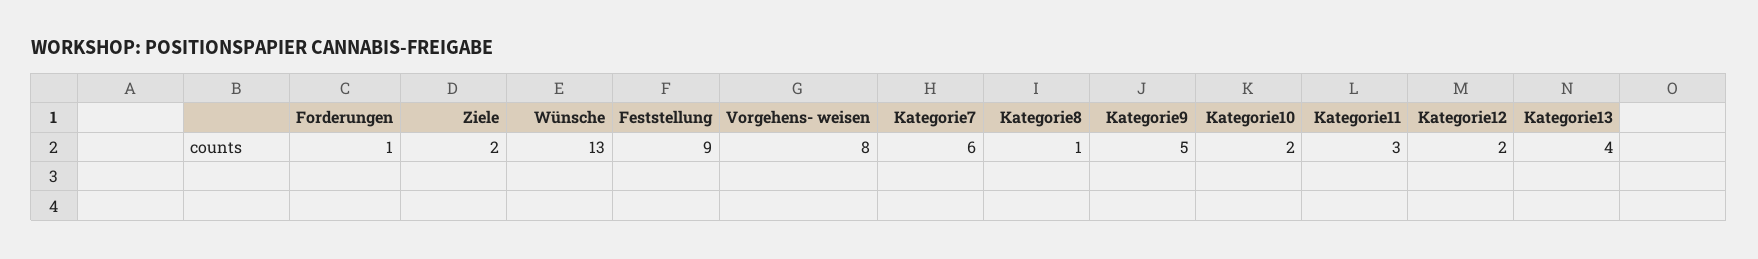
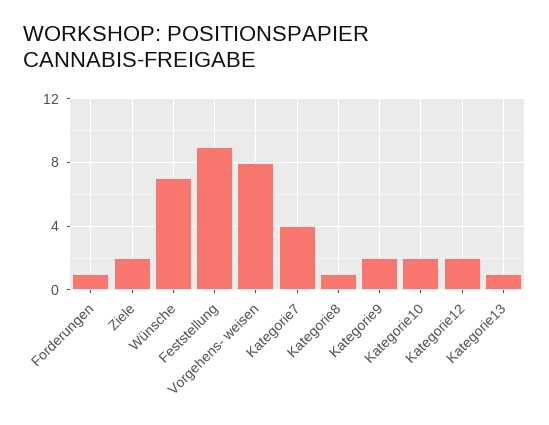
Wünsche: 13 -> 7
Kategorie7: 6 -> 4
Kategorie9: 5 -> 2
Kategorie11: 3 -> none
Kategorie13: 4 -> 1

